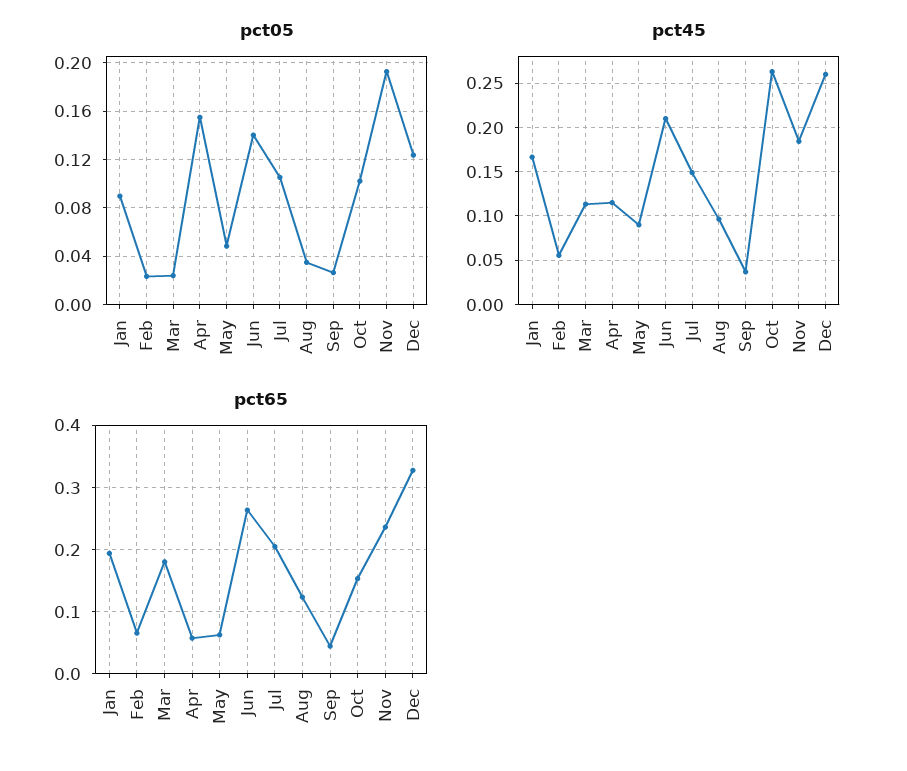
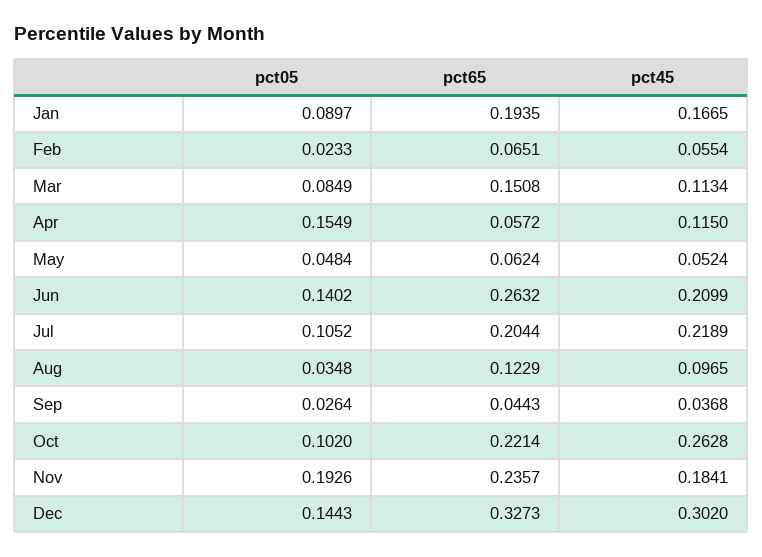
pct05, Mar: 0.025 -> 0.0849
pct05, Dec: 0.125 -> 0.1443
pct45, May: 0.09 -> 0.0524
pct45, Jul: 0.15 -> 0.2189
pct45, Dec: 0.26 -> 0.302
pct65, Mar: 0.18 -> 0.1508
pct65, Oct: 0.15 -> 0.2214

